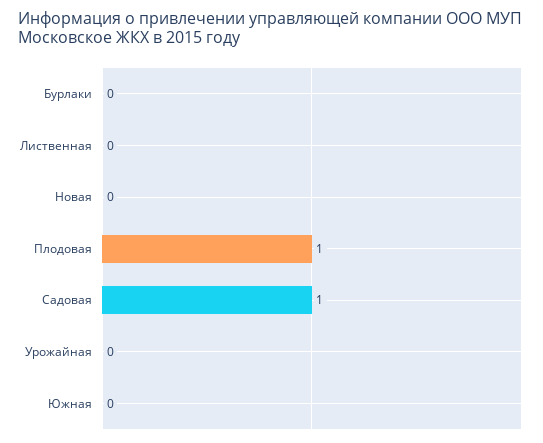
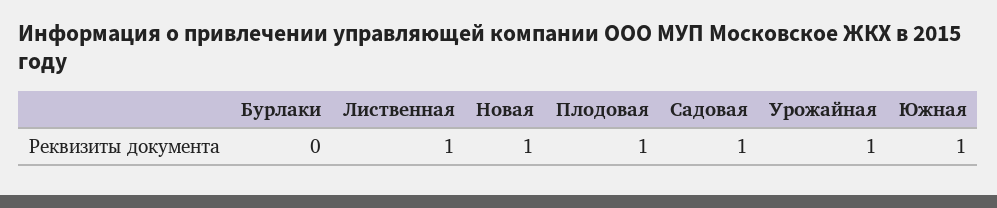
Лиственная: 0 -> 1
Новая: 0 -> 1
Урожайная: 0 -> 1
Южная: 0 -> 1

